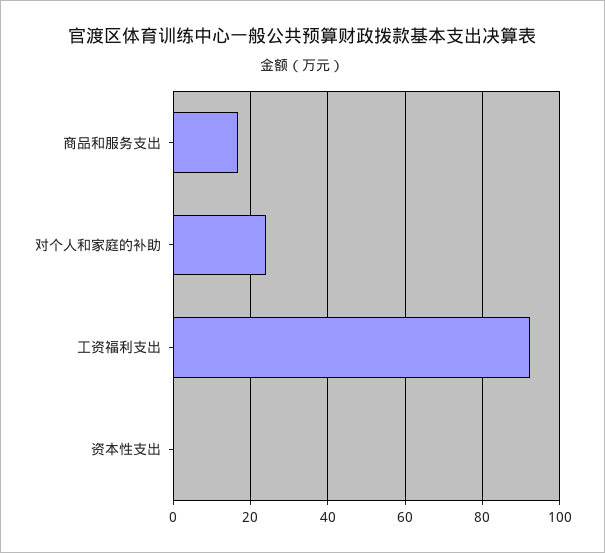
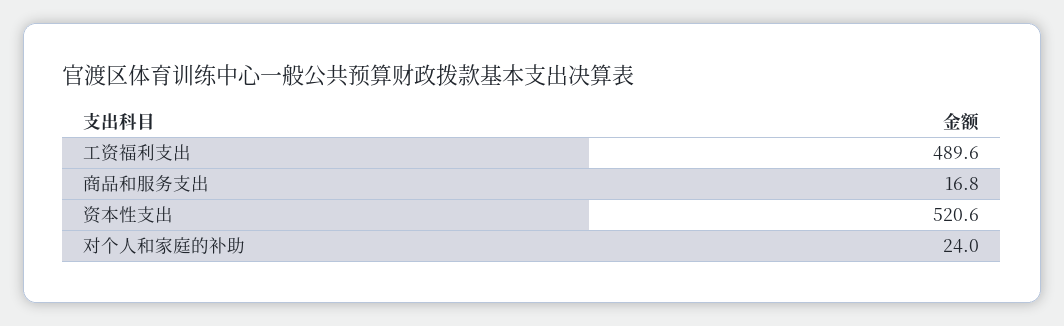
工资福利支出: 92 -> 489.6
资本性支出: 0 -> 520.6

